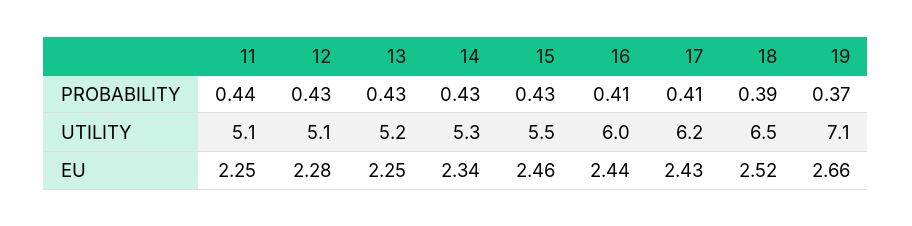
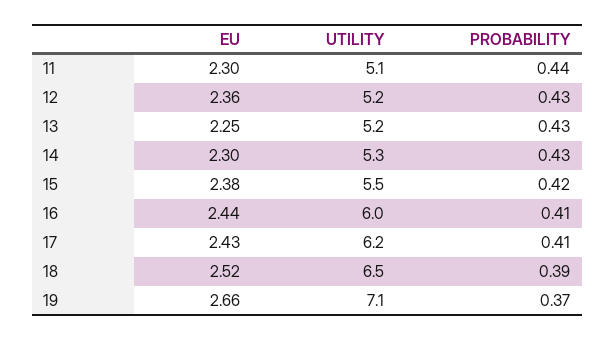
15, PROBABILITY: 0.43 -> 0.42
12, UTILITY: 5.1 -> 5.2
11, EU: 2.25 -> 2.3
12, EU: 2.28 -> 2.36
14, EU: 2.34 -> 2.3
15, EU: 2.46 -> 2.38

